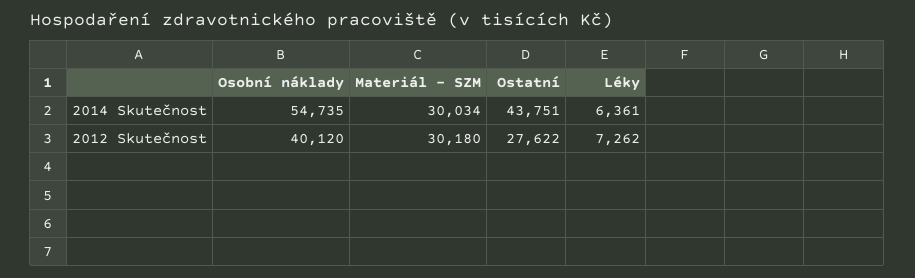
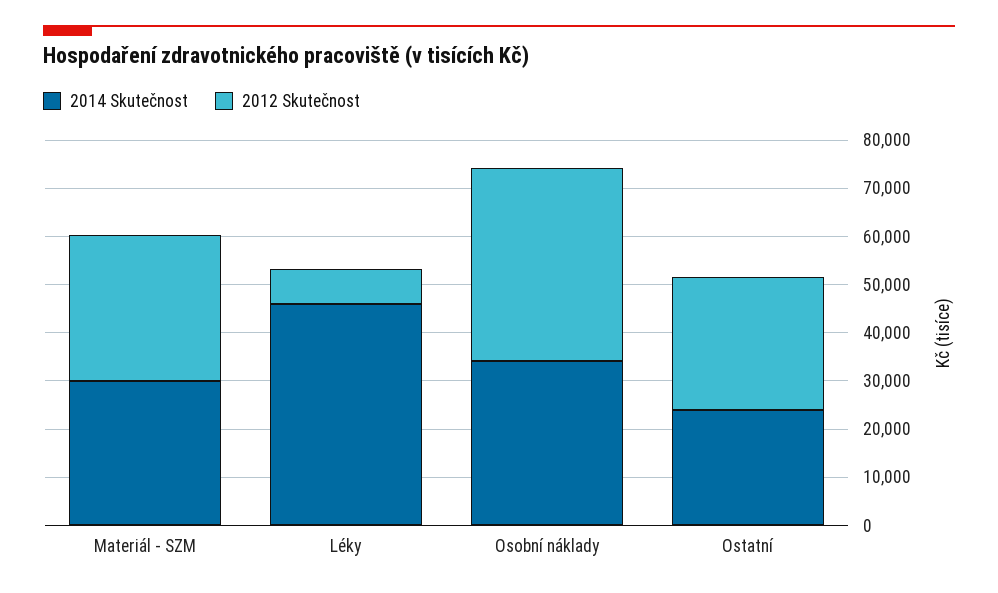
2014 Skutečnost, Osobní náklady: 54735 -> 34000
2014 Skutečnost, Ostatní: 43751 -> 24000
2014 Skutečnost, Léky: 6361 -> 46000

